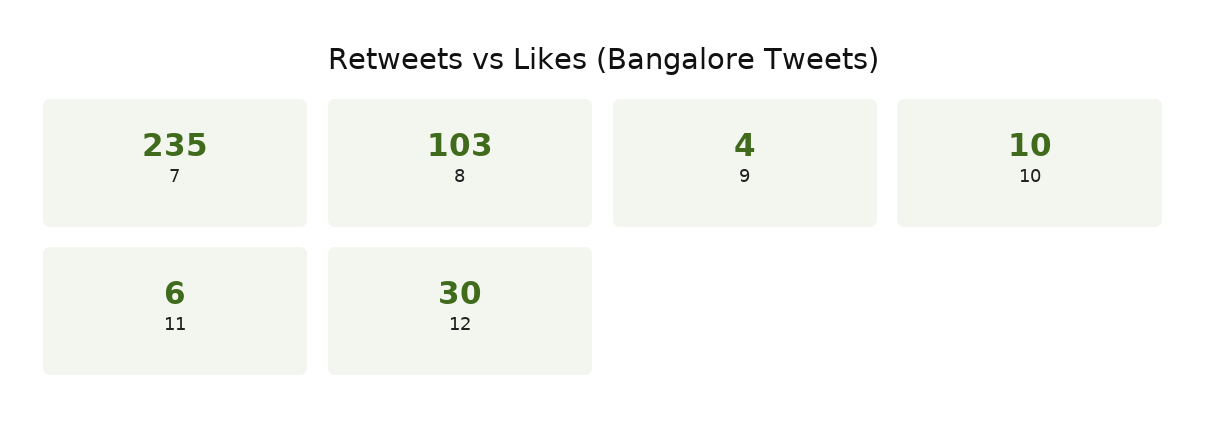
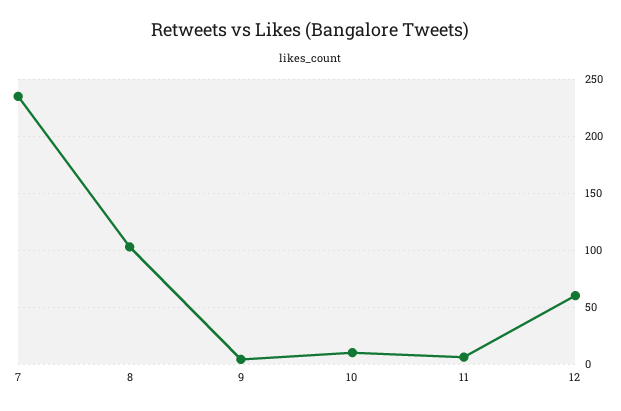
12: 30 -> 60

